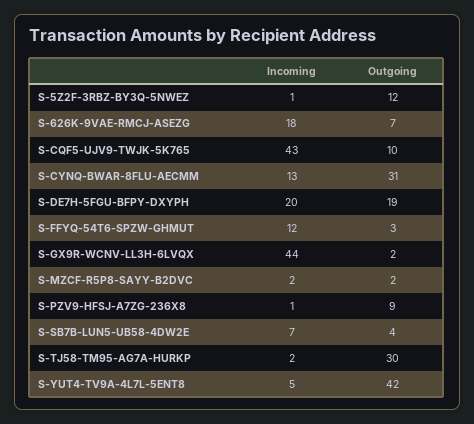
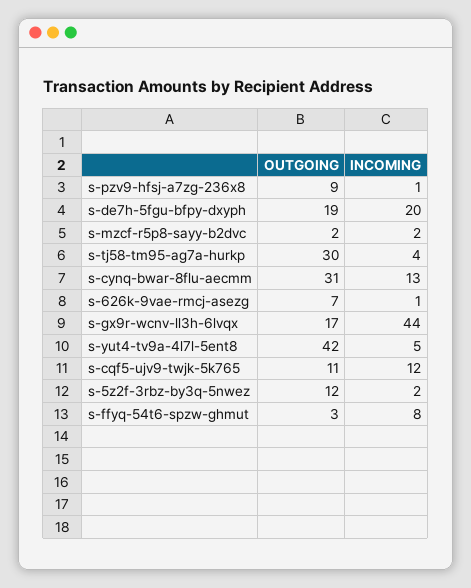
Incoming, S-5Z2F-3RBZ-BY3Q-5NWEZ: 1 -> 2
Incoming, S-626K-9VAE-RMCJ-ASEZG: 18 -> 1
Incoming, S-CQF5-UJV9-TWJK-5K765: 43 -> 12
Outgoing, S-CQF5-UJV9-TWJK-5K765: 10 -> 11
Incoming, S-FFYQ-54T6-SPZW-GHMUT: 12 -> 8
Outgoing, S-GX9R-WCNV-LL3H-6LVQX: 2 -> 17
Incoming, S-SB7B-LUN5-UB58-4DW2E: 7 -> none
Outgoing, S-SB7B-LUN5-UB58-4DW2E: 4 -> none
Incoming, S-TJ58-TM95-AG7A-HURKP: 2 -> 4

